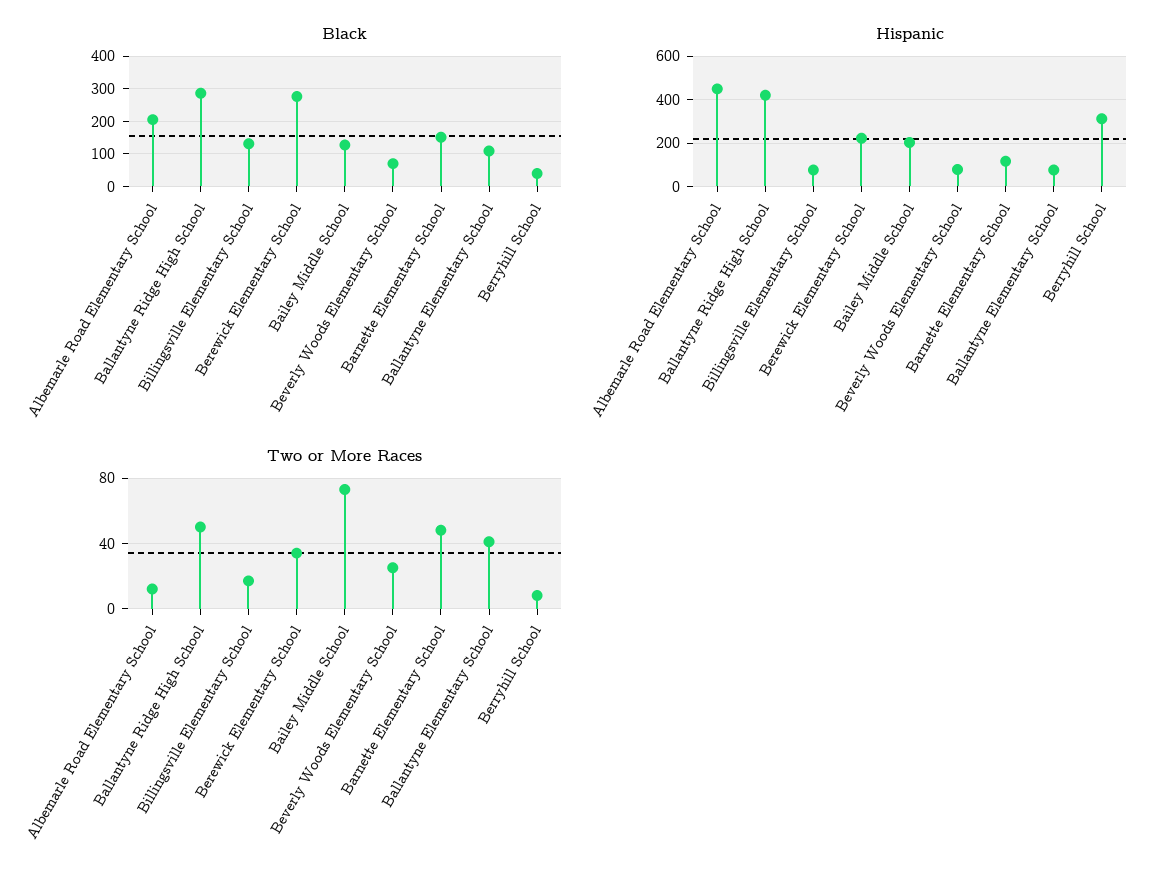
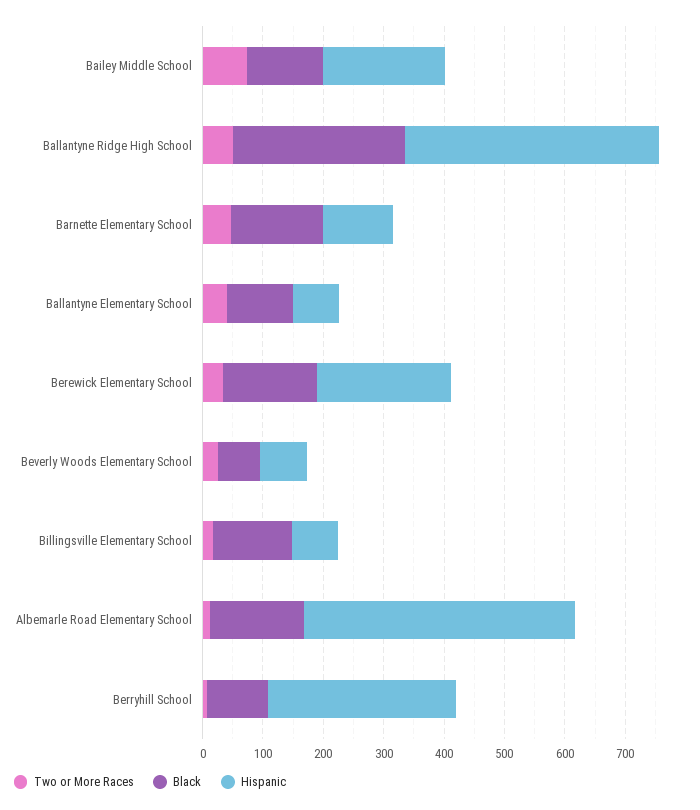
Black, Albemarle Road Elementary School: 200 -> 160
Black, Berewick Elementary School: 280 -> 160
Black, Berryhill School: 40 -> 100

